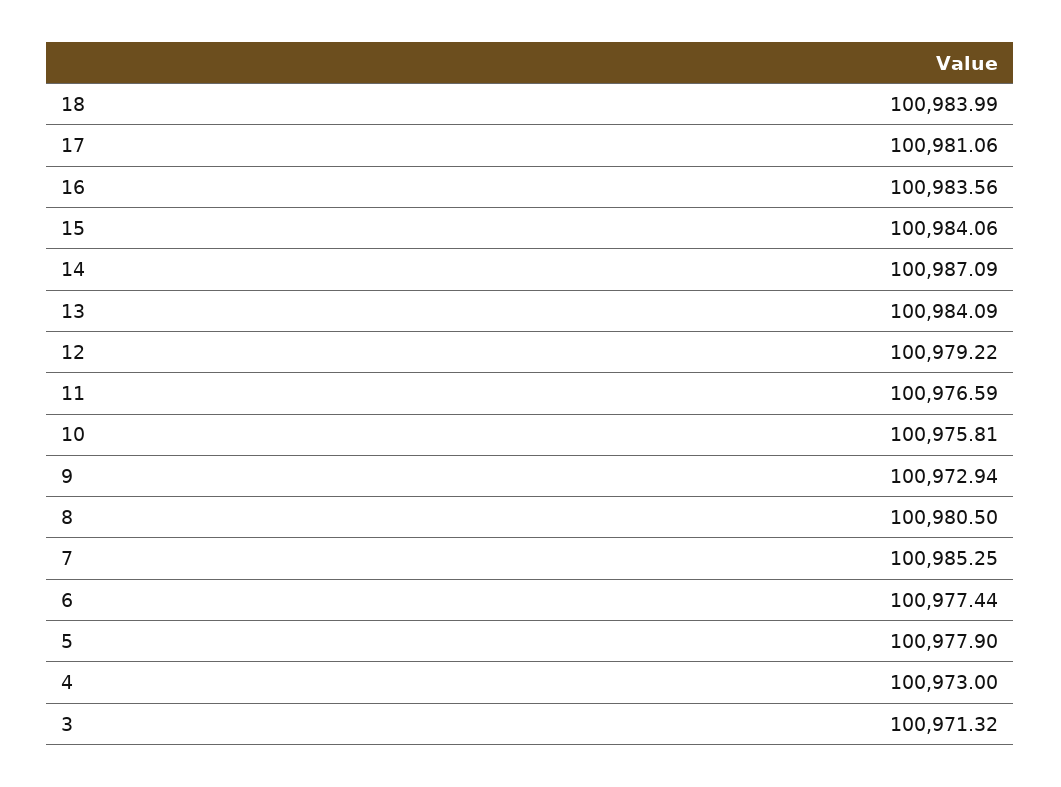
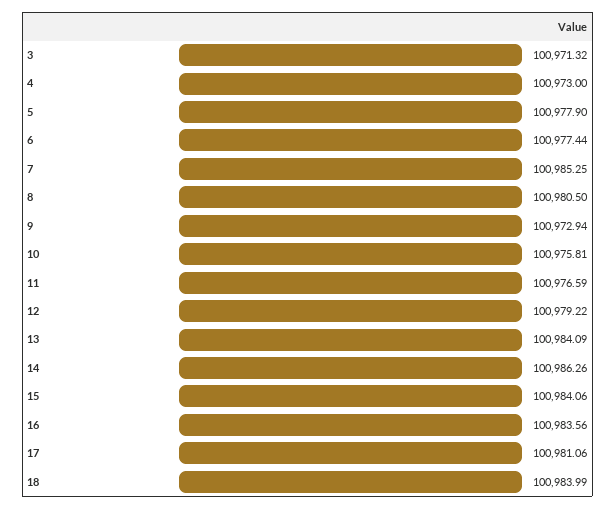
14: 100987.09 -> 100986.26

